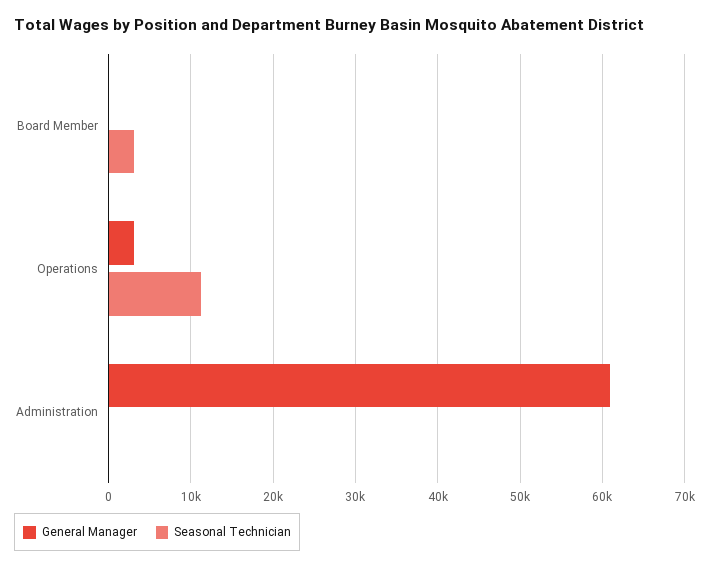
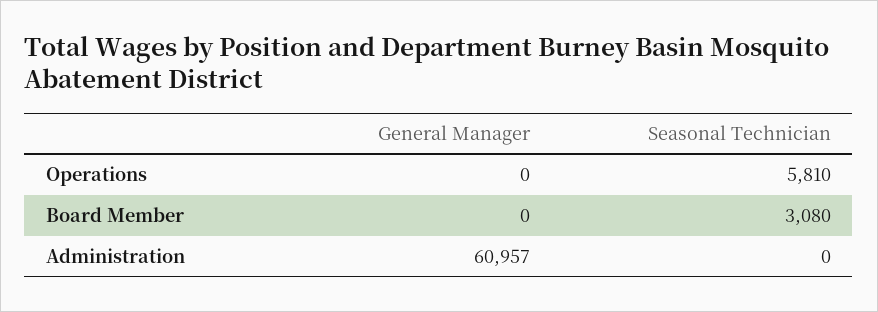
General Manager, Operations: 3000 -> 0
Seasonal Technician, Operations: 11000 -> 5810

